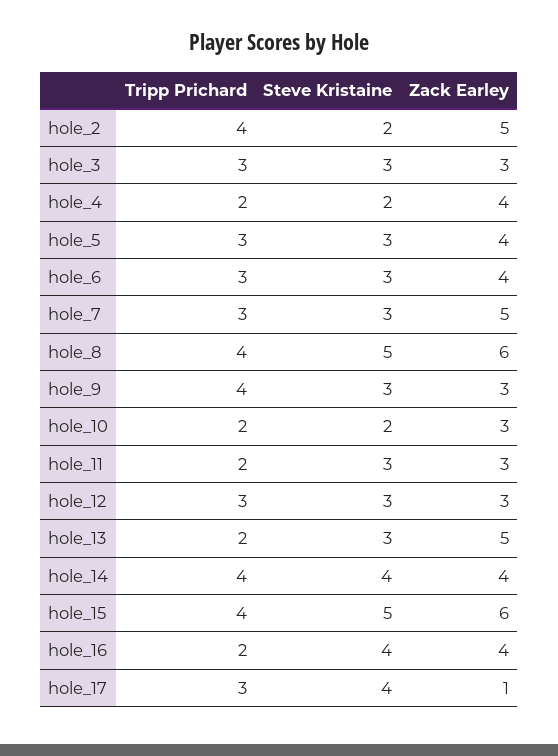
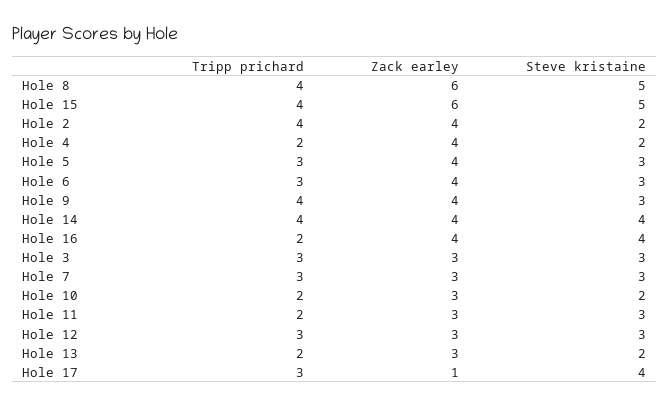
Zack Earley, hole_2: 5 -> 4
Zack Earley, hole_7: 5 -> 3
Zack Earley, hole_9: 3 -> 4
Steve Kristaine, hole_13: 3 -> 2
Zack Earley, hole_13: 5 -> 3

